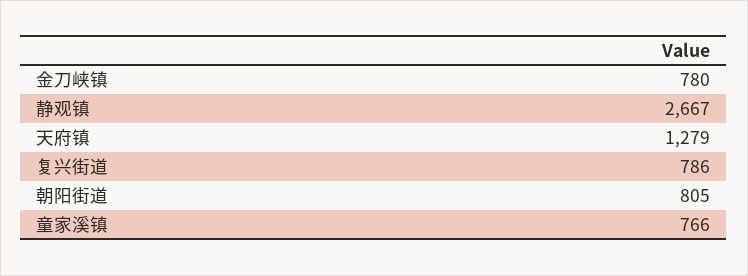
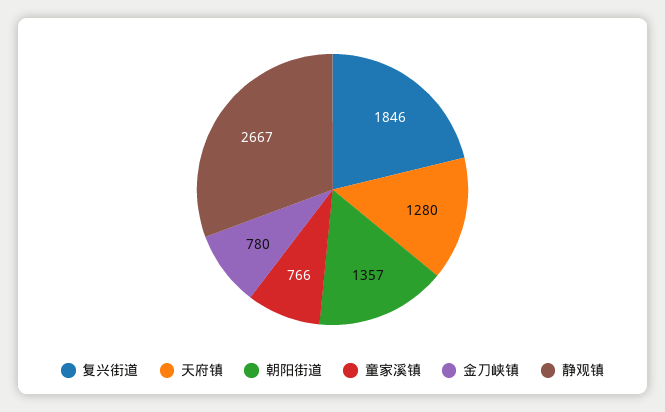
天府镇: 1279 -> 1280
复兴街道: 786 -> 1846
朝阳街道: 805 -> 1357

